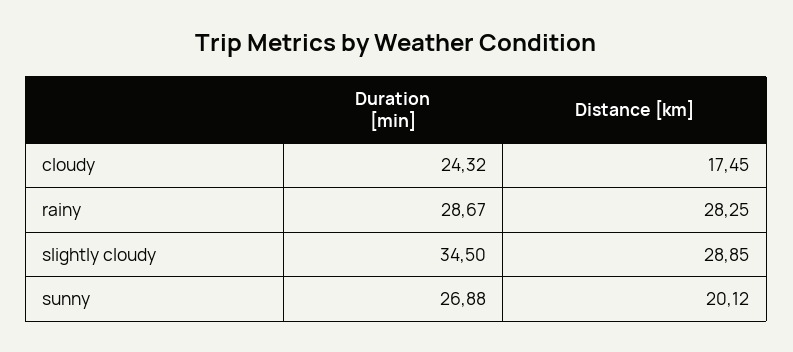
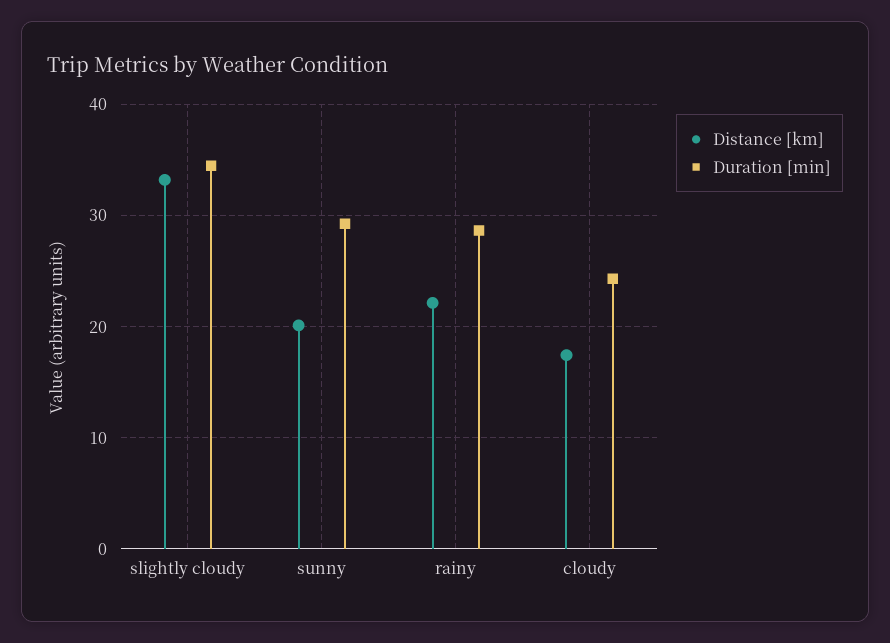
Distance [km], rainy: 28.25 -> 22
Distance [km], slightly cloudy: 28.85 -> 33
Duration [min], sunny: 26.88 -> 29

